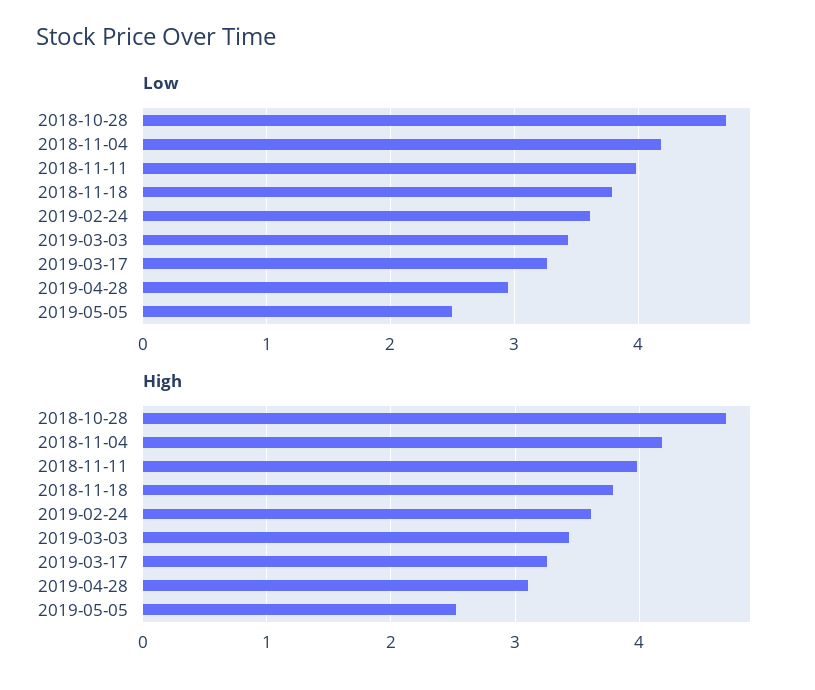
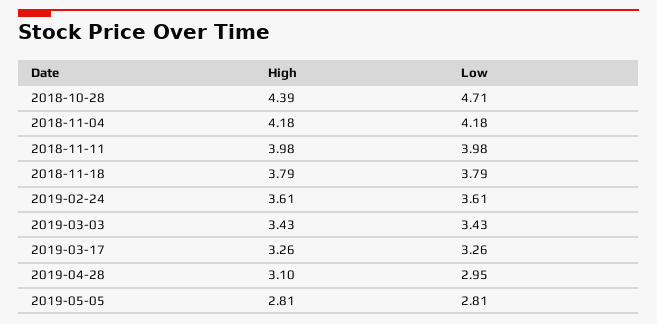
Low, 2019-05-05: 2.5 -> 2.81
High, 2018-10-28: 4.7 -> 4.39
High, 2019-05-05: 2.5 -> 2.81

